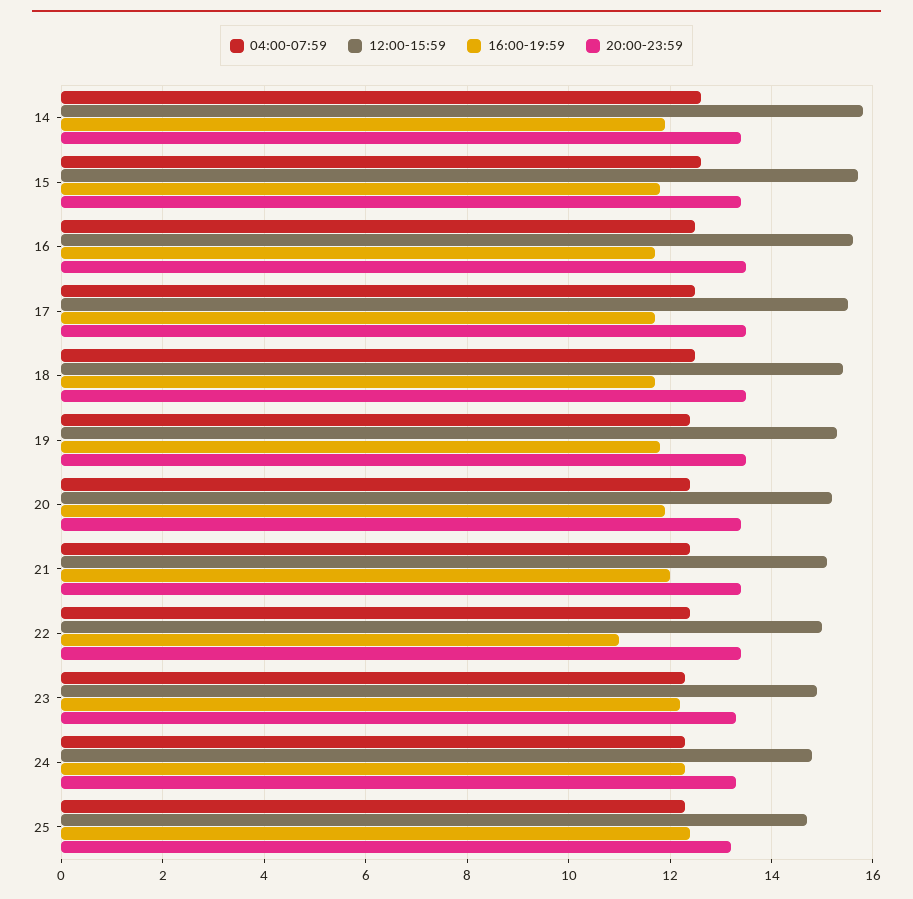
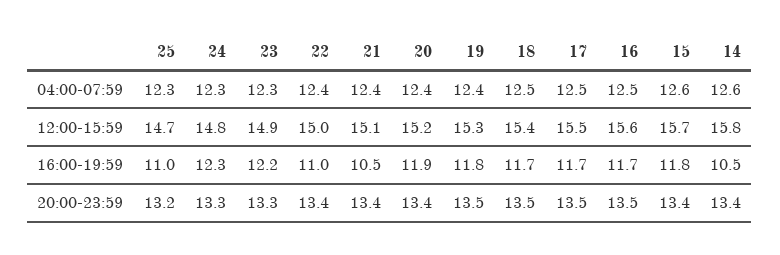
16:00-19:59, 14: 12 -> 10.5
16:00-19:59, 21: 12 -> 10.5
16:00-19:59, 25: 12.5 -> 11

